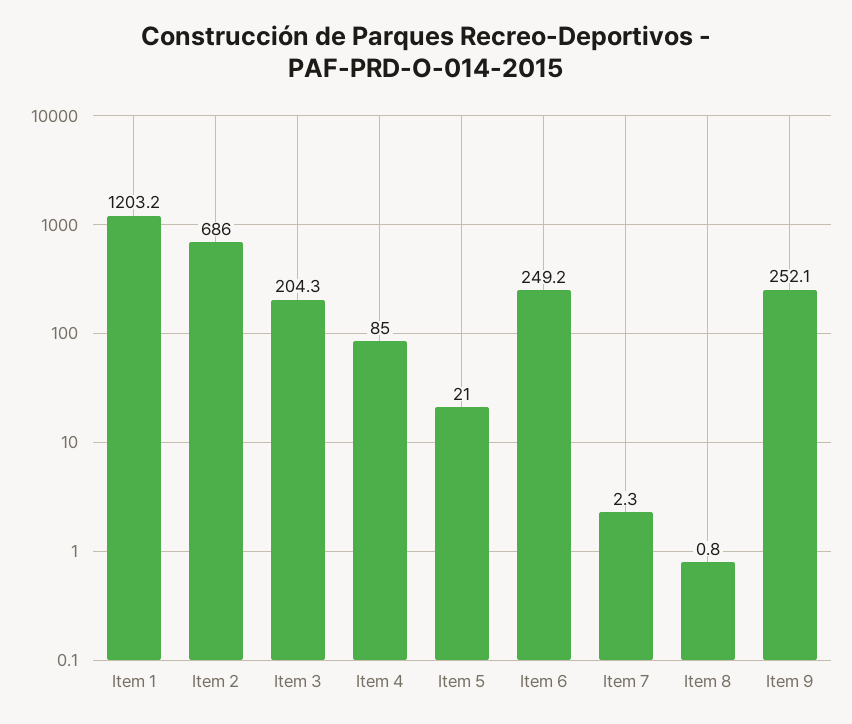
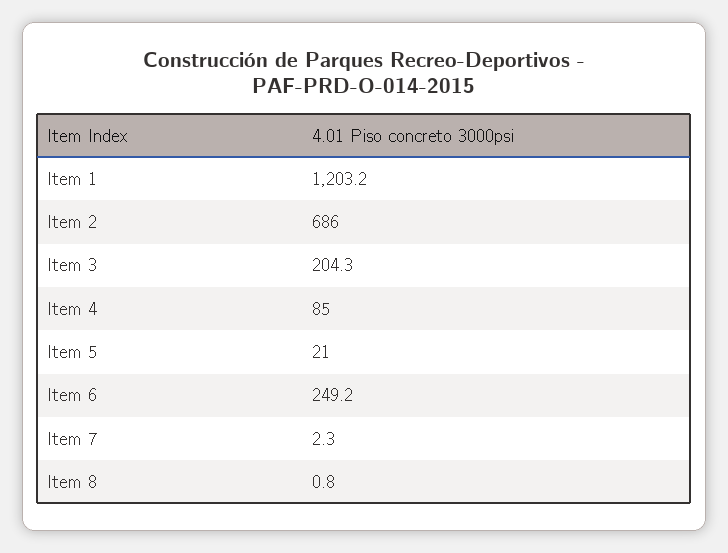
Item 9: 252.1 -> none

